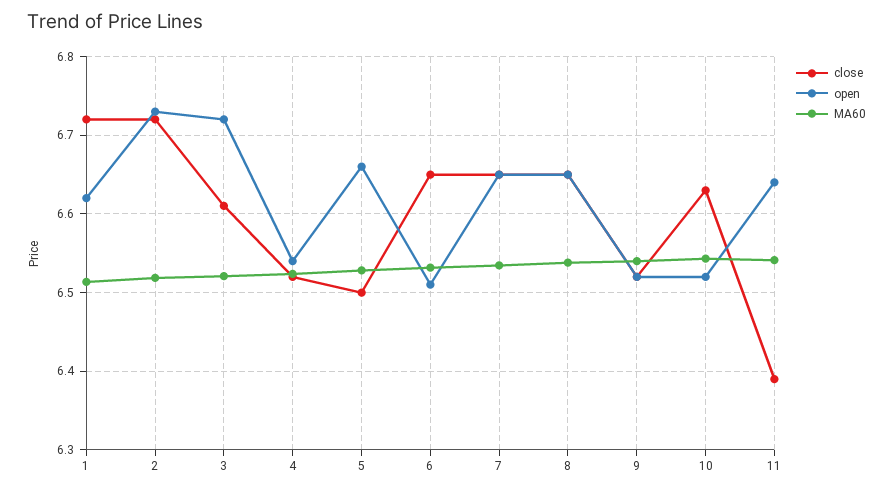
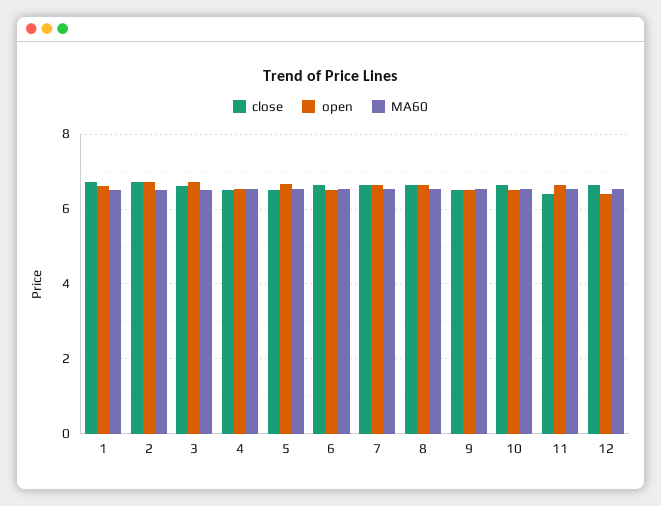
close, 12: none -> 6.6
open, 12: none -> 6.4
MA60, 12: none -> 6.6

